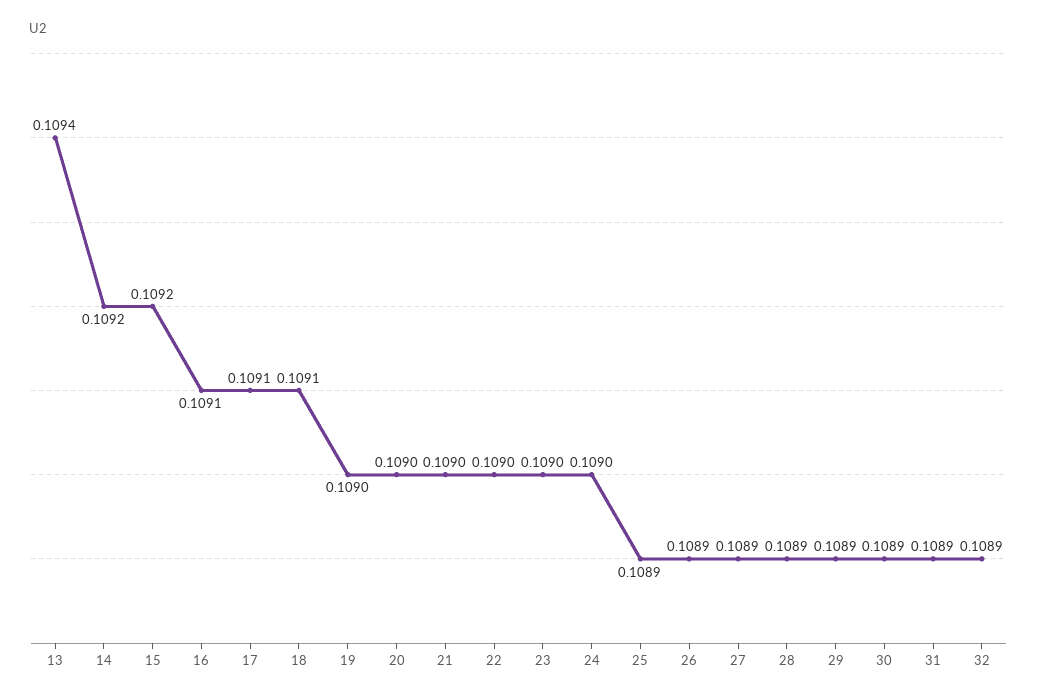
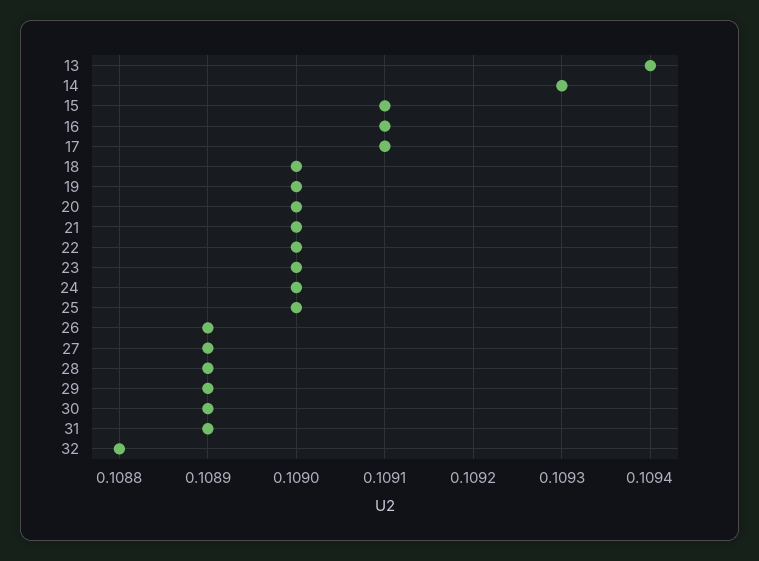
14: 0.1092 -> 0.1093
15: 0.1092 -> 0.1091
18: 0.1091 -> 0.109
25: 0.1089 -> 0.109
32: 0.1089 -> 0.1088

